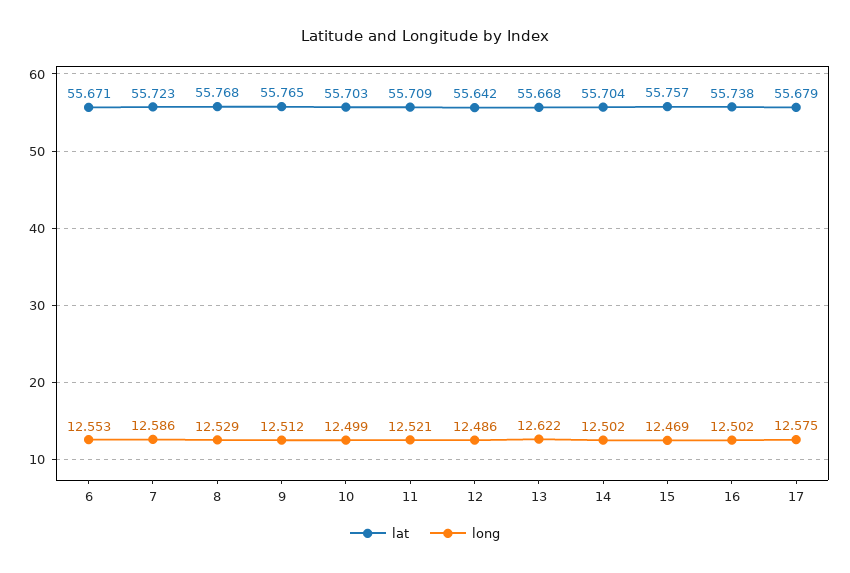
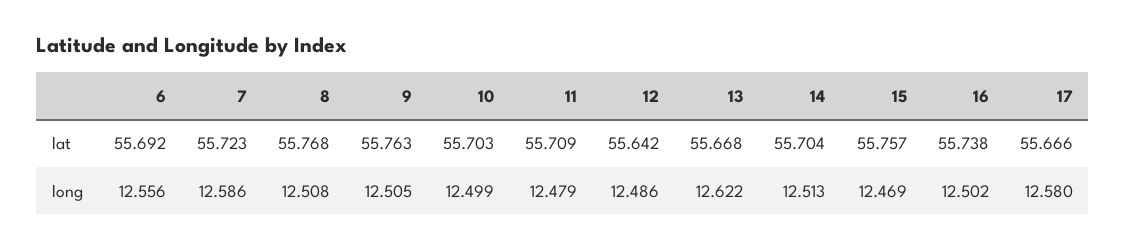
lat, 6: 55.671 -> 55.692
long, 6: 12.553 -> 12.556
long, 8: 12.529 -> 12.508
lat, 9: 55.765 -> 55.763
long, 9: 12.512 -> 12.505
long, 11: 12.521 -> 12.479
long, 14: 12.502 -> 12.513
lat, 17: 55.679 -> 55.666
long, 17: 12.575 -> 12.58

